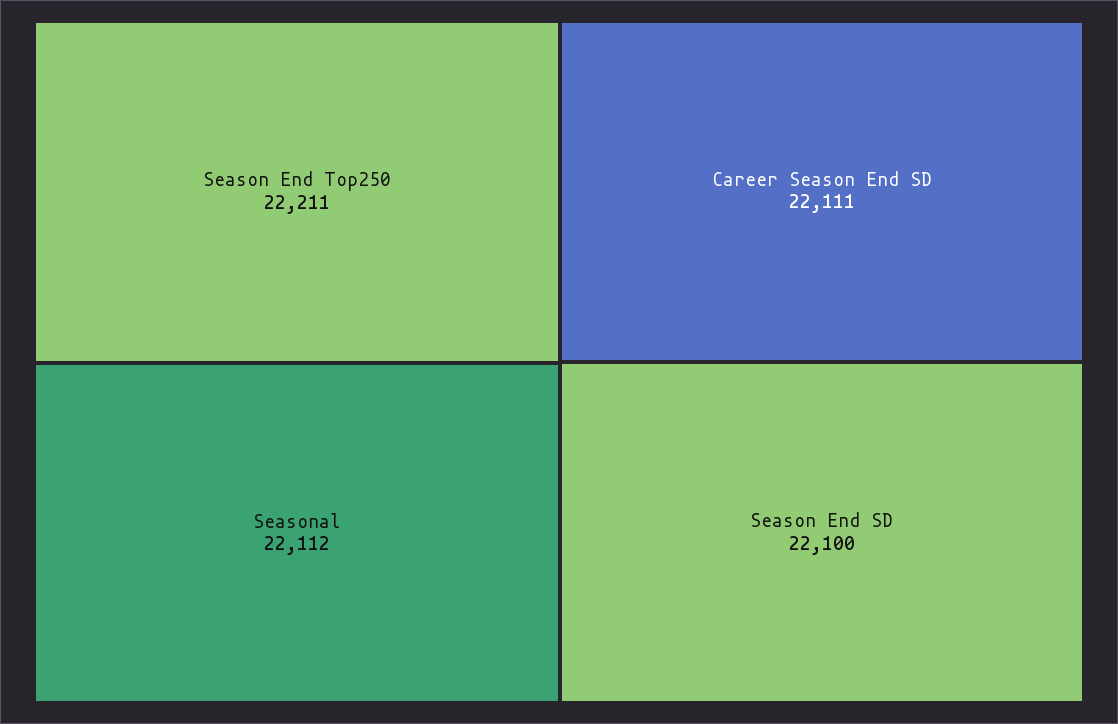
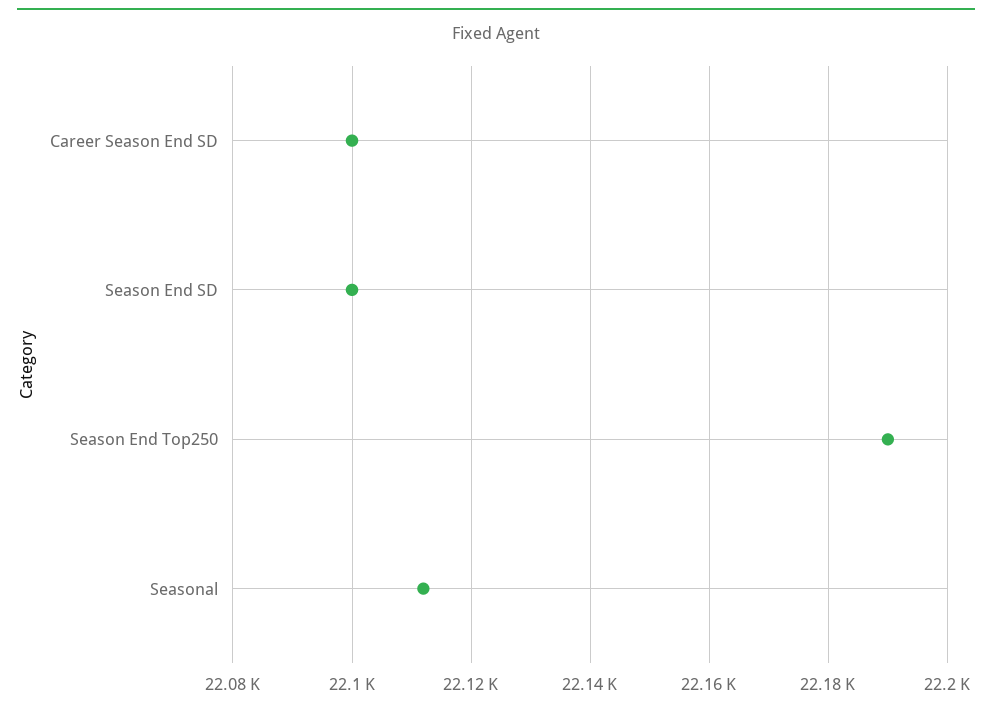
Season End Top250: 22211 -> 22190
Career Season End SD: 22111 -> 22100

